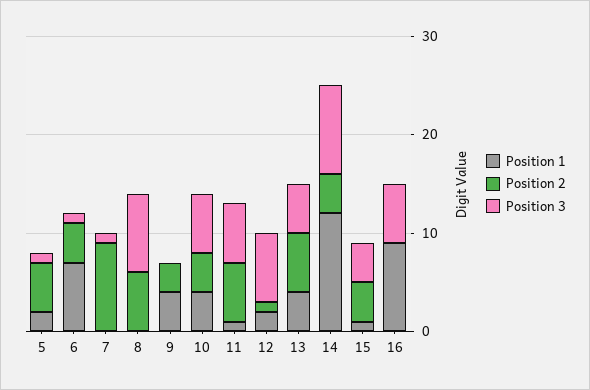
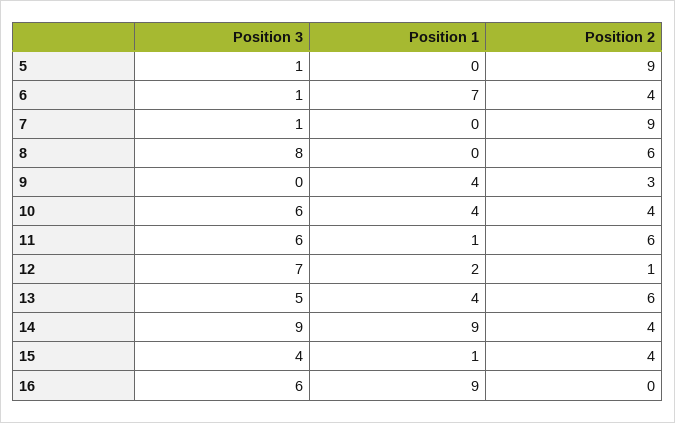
Position 1, 5: 2 -> 0
Position 2, 5: 5 -> 9
Position 1, 14: 12 -> 9

